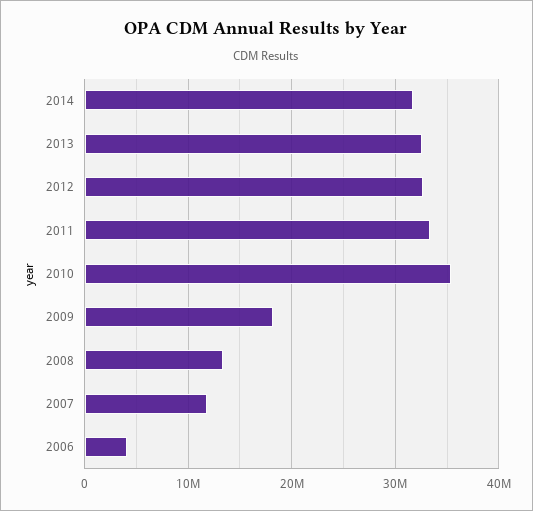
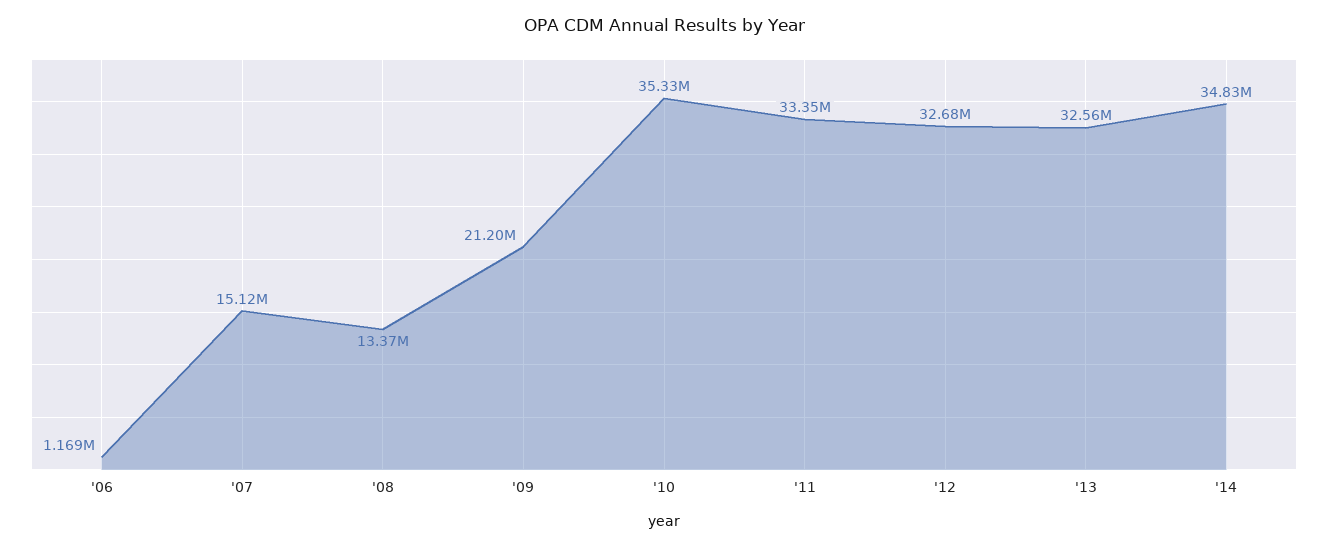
2014: 32000000 -> 34830000
2009: 18000000 -> 21200000
2007: 12000000 -> 15120000
2006: 4000000 -> 1169000

